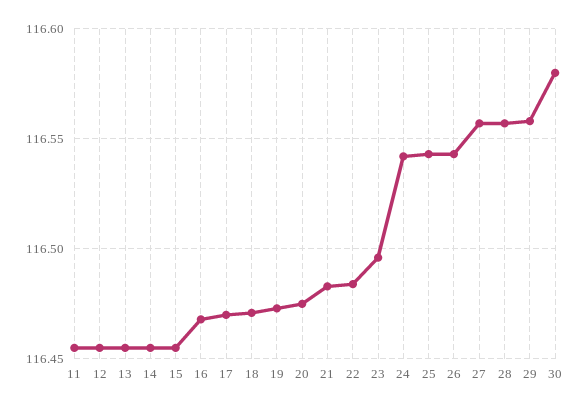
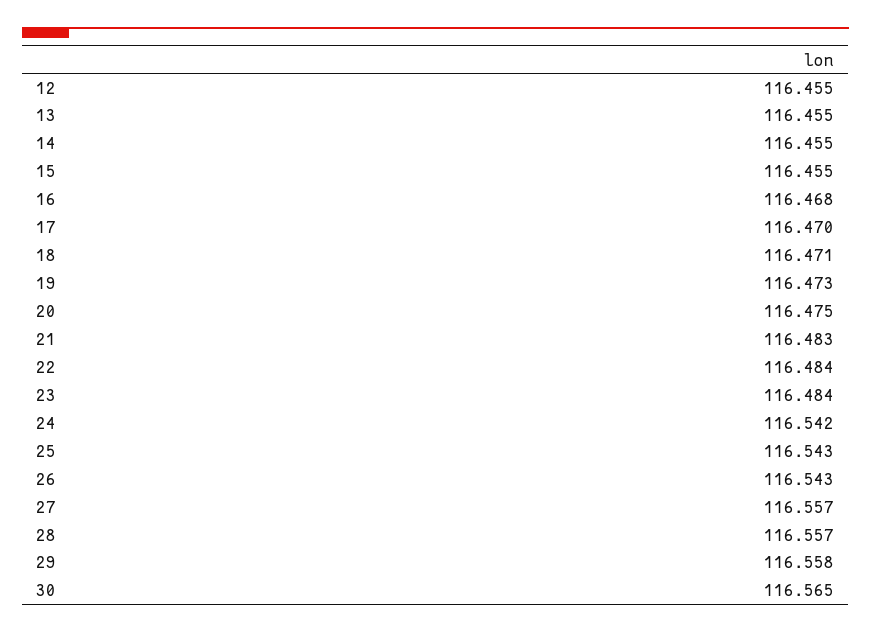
11: 116.455 -> none
23: 116.495 -> 116.484
30: 116.58 -> 116.565

